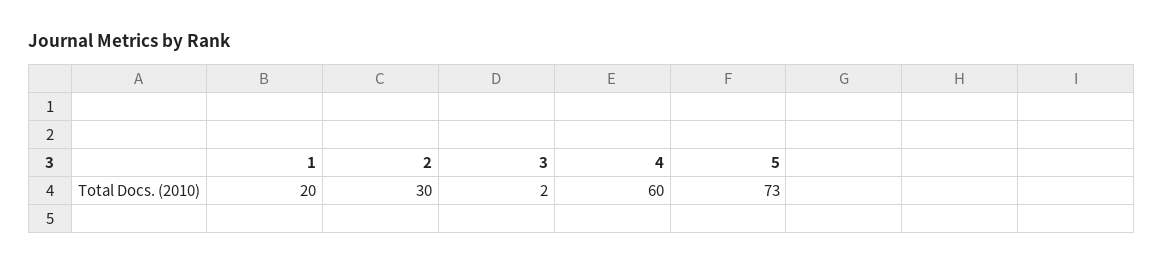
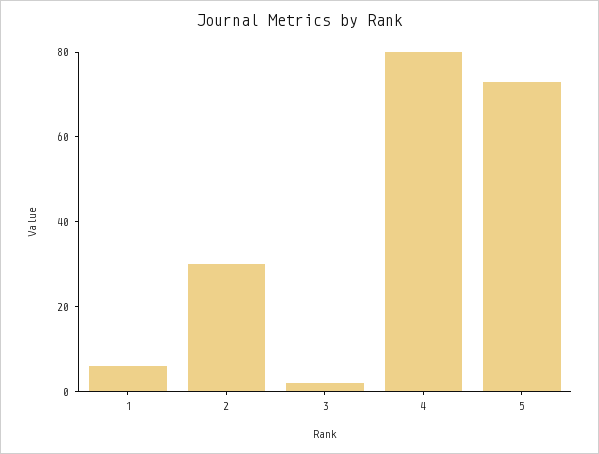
1: 20 -> 5
4: 60 -> 80

